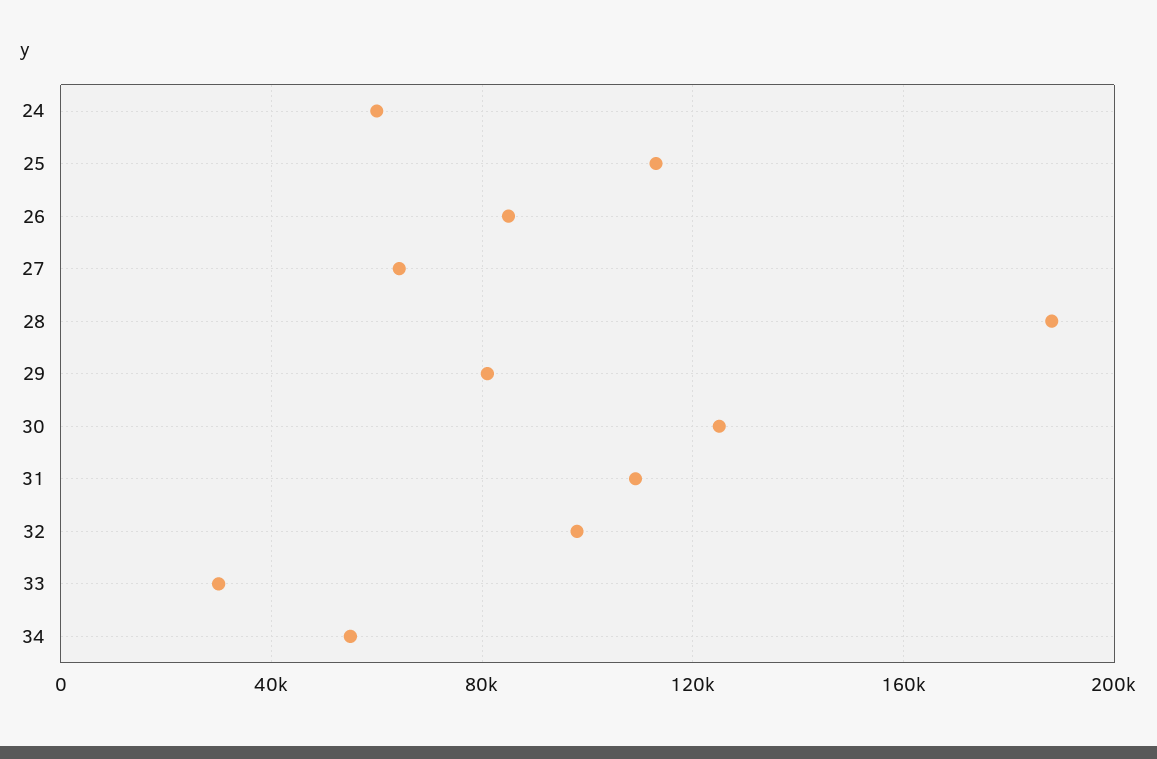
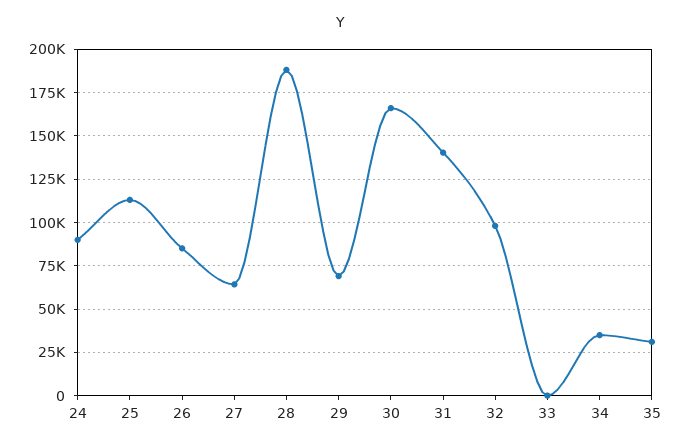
24: 60000 -> 90000
29: 80000 -> 70000
30: 125000 -> 165000
31: 110000 -> 140000
33: 30000 -> 0
34: 55000 -> 35000
35: none -> 30000

